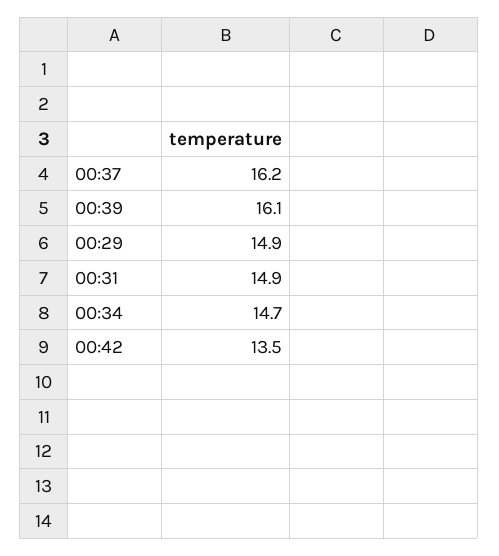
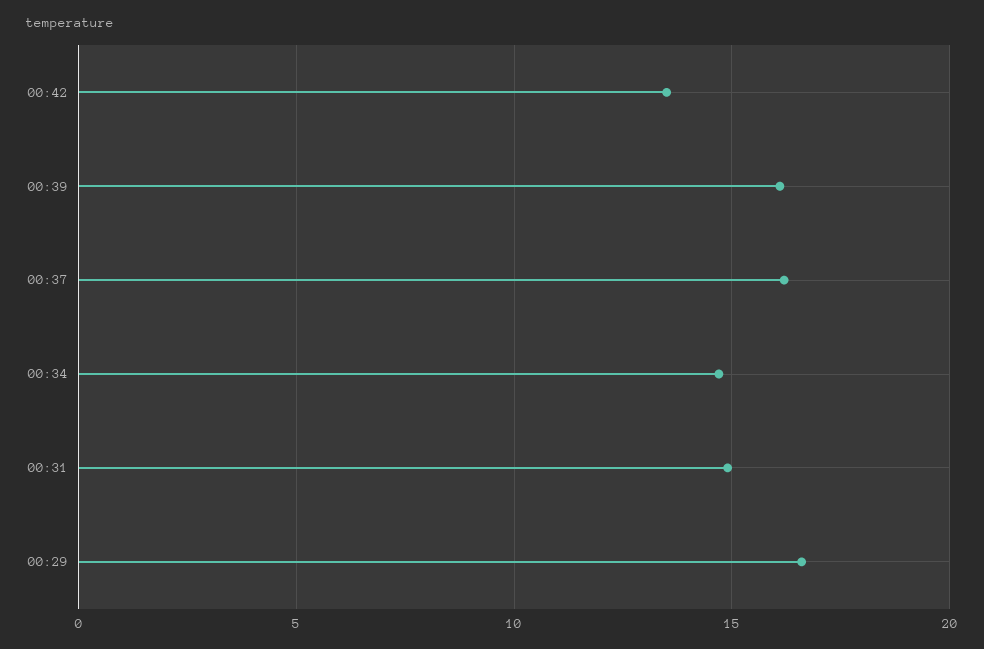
00:29: 14.9 -> 16.5

